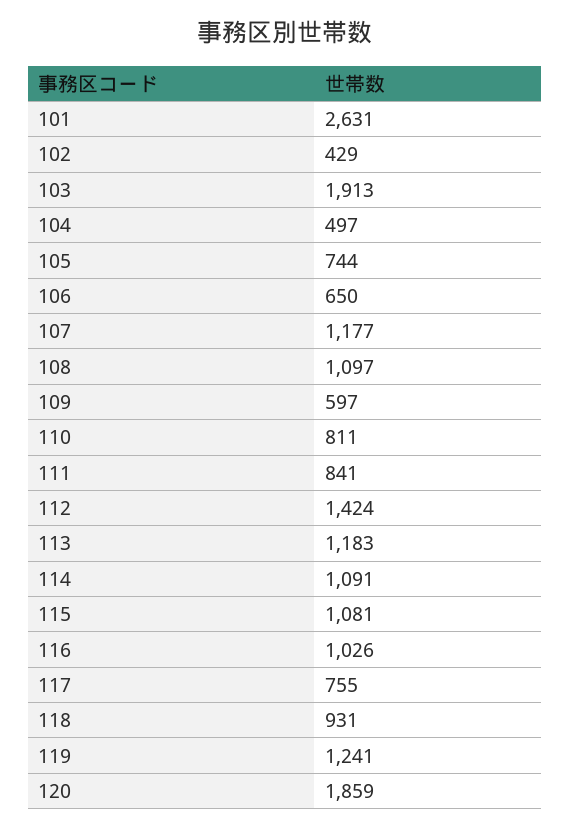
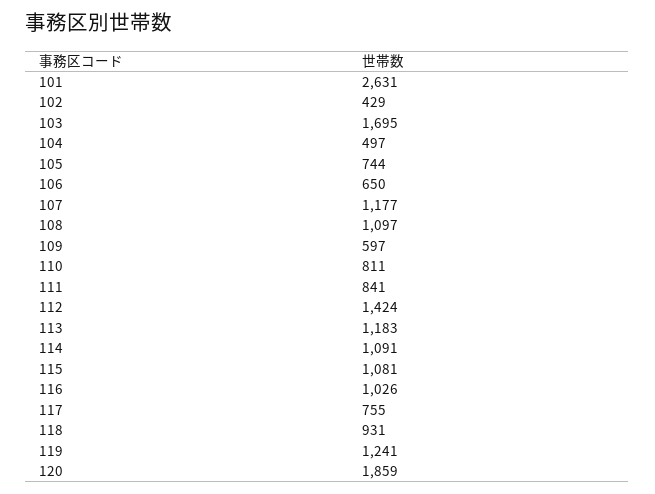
103: 1913 -> 1695

